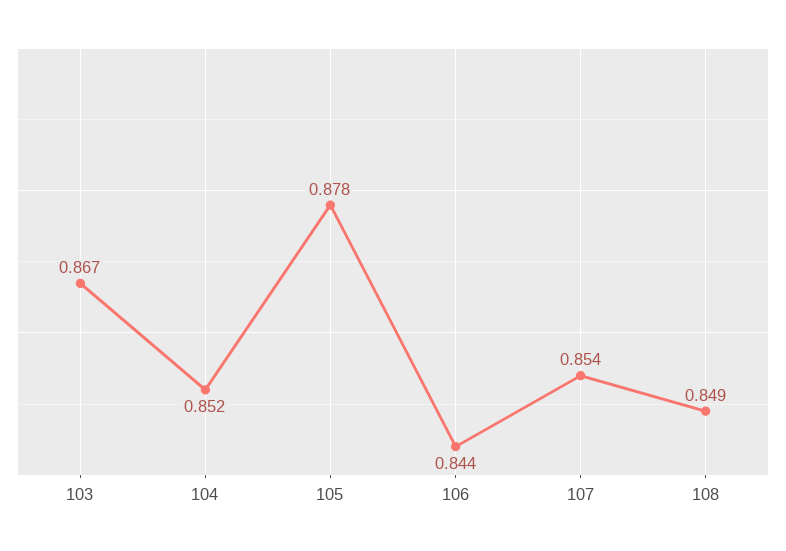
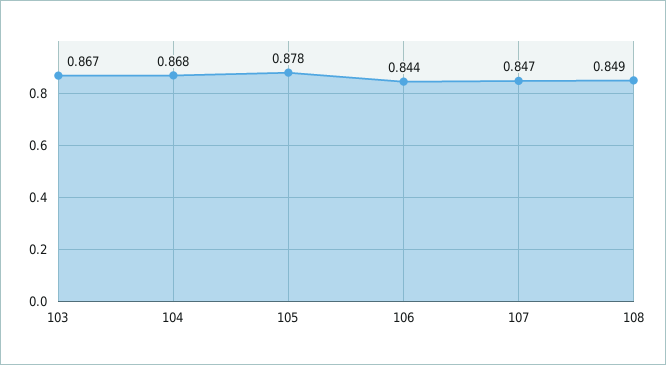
104: 0.852 -> 0.868
107: 0.854 -> 0.847

